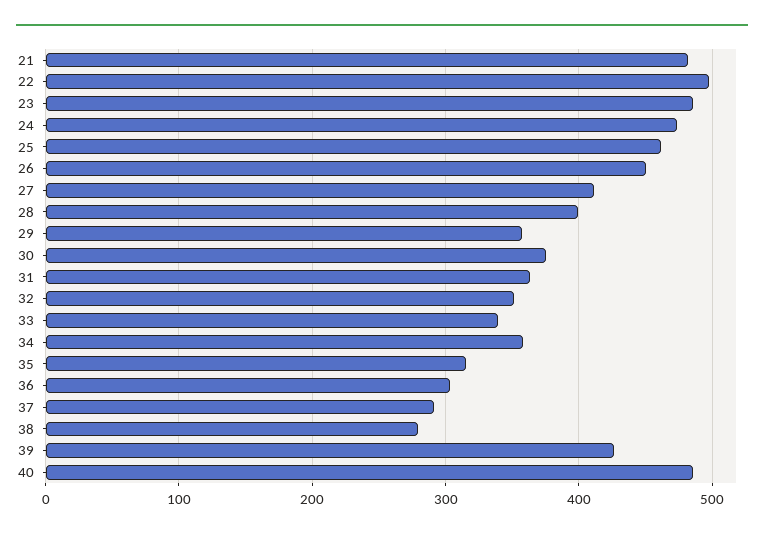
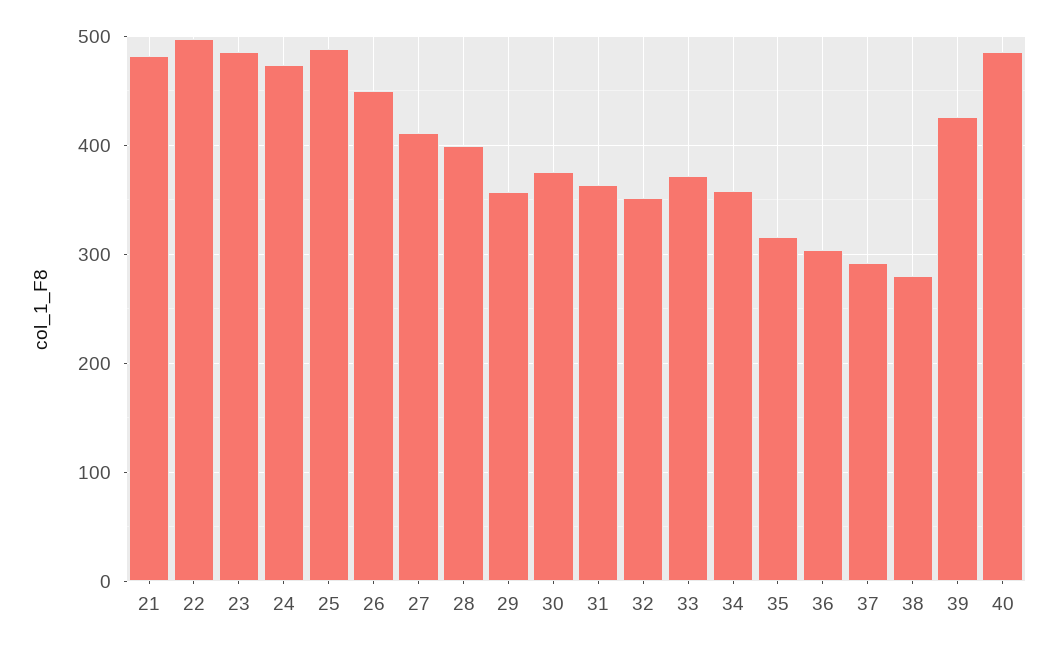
25: 460 -> 490
33: 340 -> 370

